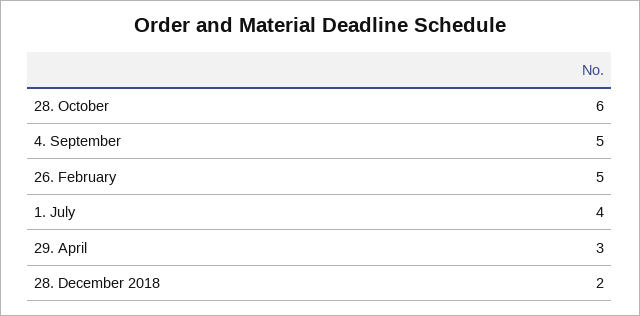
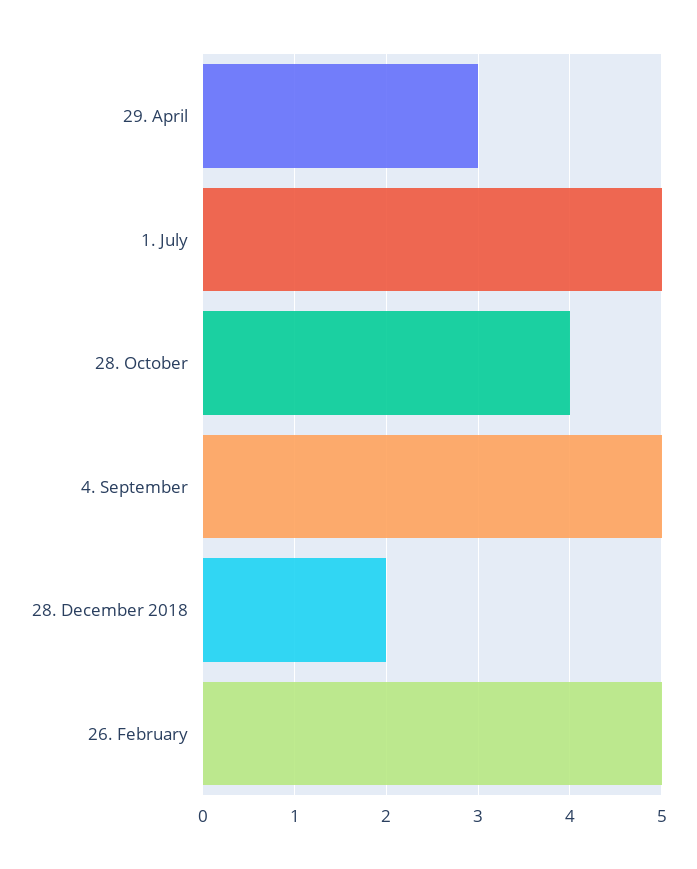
28. October: 6 -> 4
1. July: 4 -> 5

